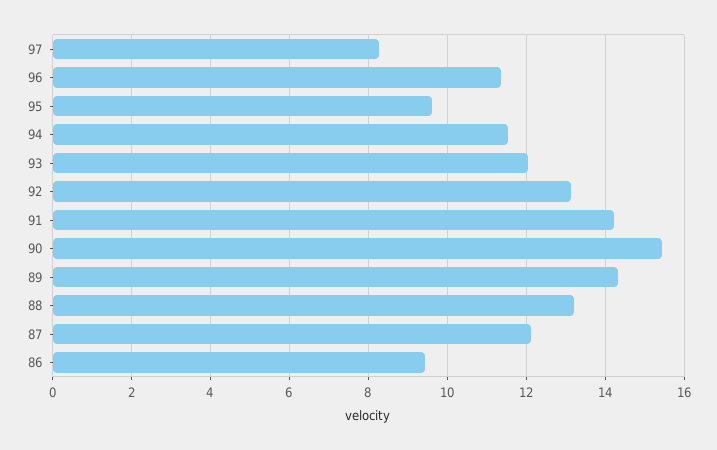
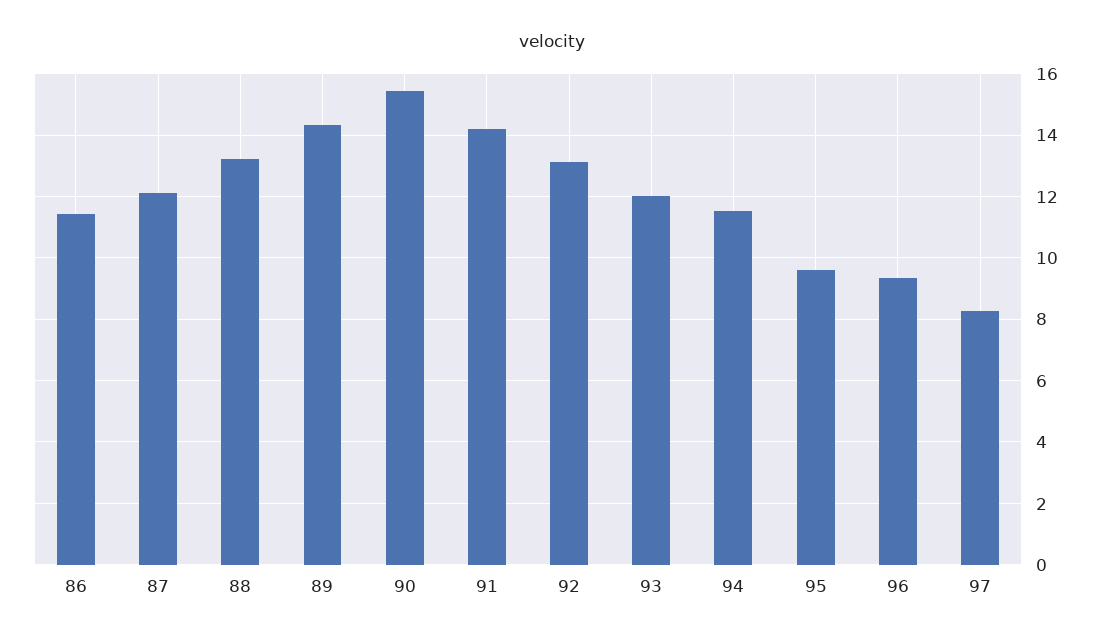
96: 11.4 -> 9.4
86: 9.4 -> 11.4

